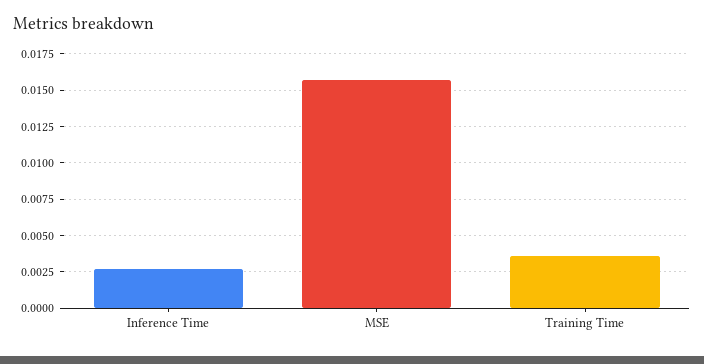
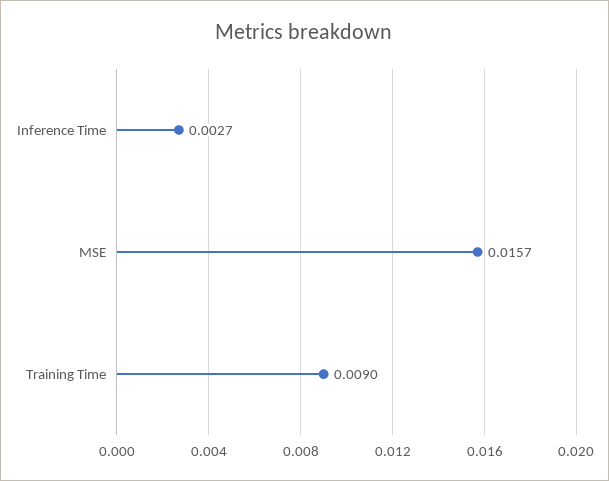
Training Time: 0.0035 -> 0.009

